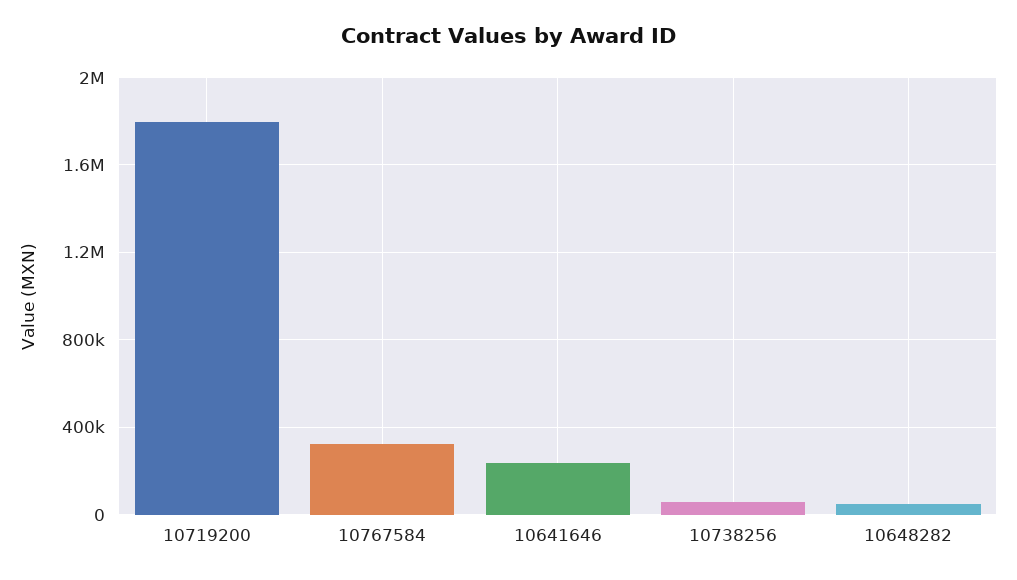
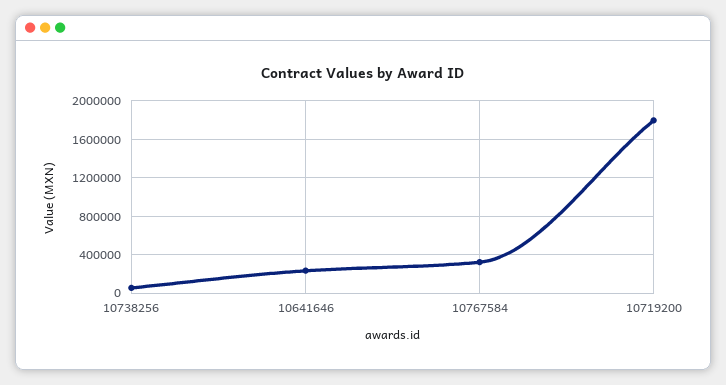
10648282: 50000 -> none

